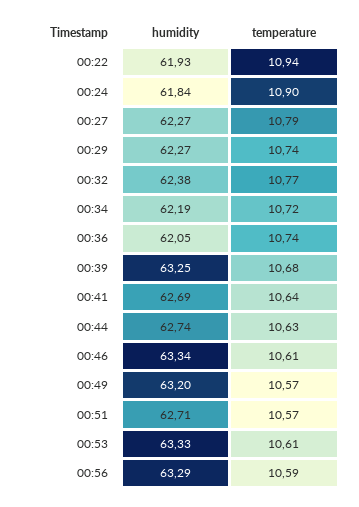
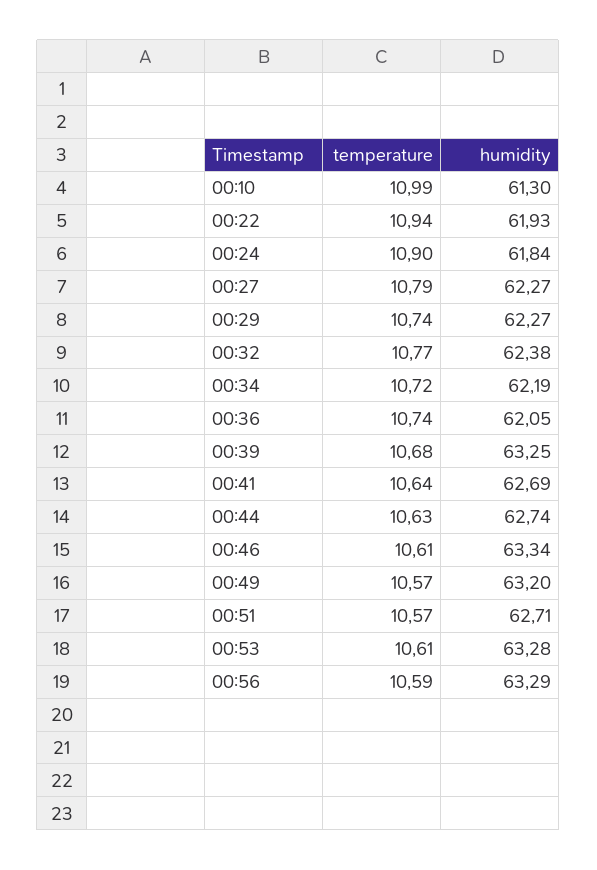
humidity, 00:53: 63.33 -> 63.28
temperature, 00:10: none -> 10.99
humidity, 00:10: none -> 61.3

